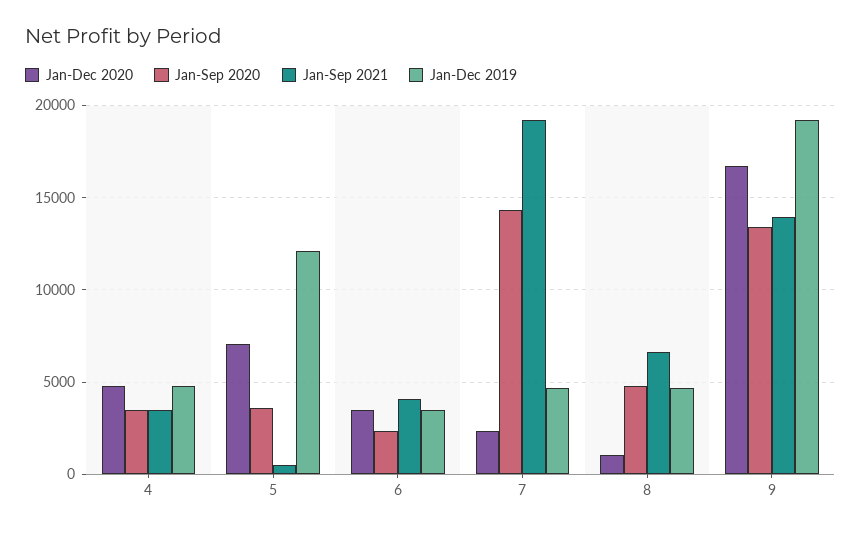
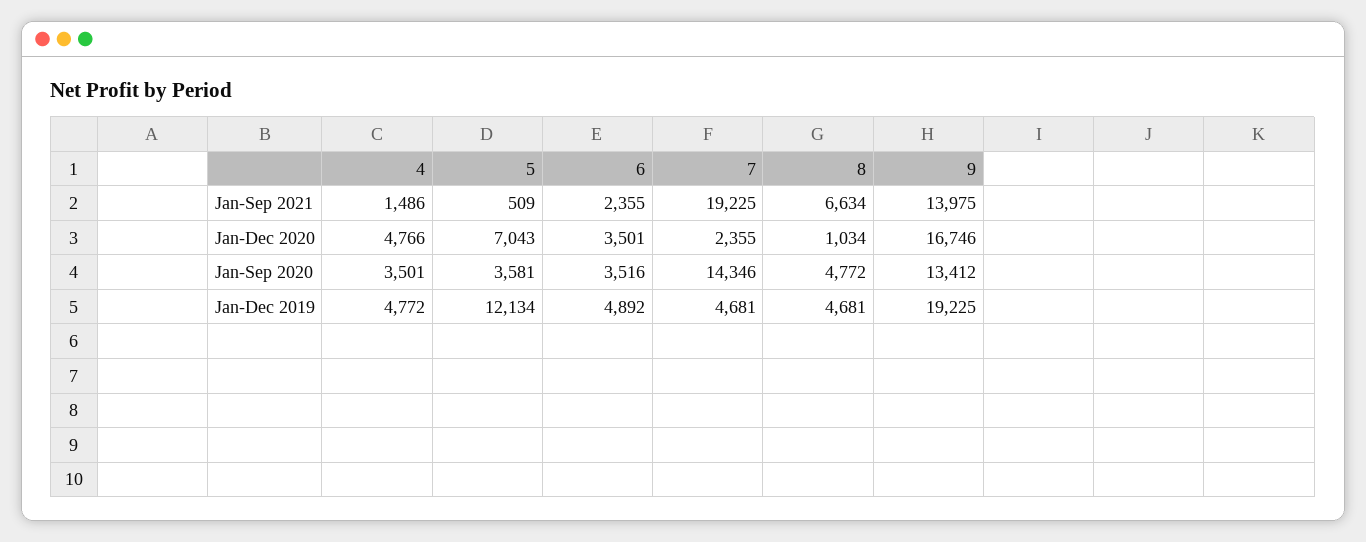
Jan-Sep 2021, 4: 3500 -> 1486
Jan-Sep 2020, 6: 2500 -> 3516
Jan-Sep 2021, 6: 4000 -> 2355
Jan-Dec 2019, 6: 3500 -> 4892

